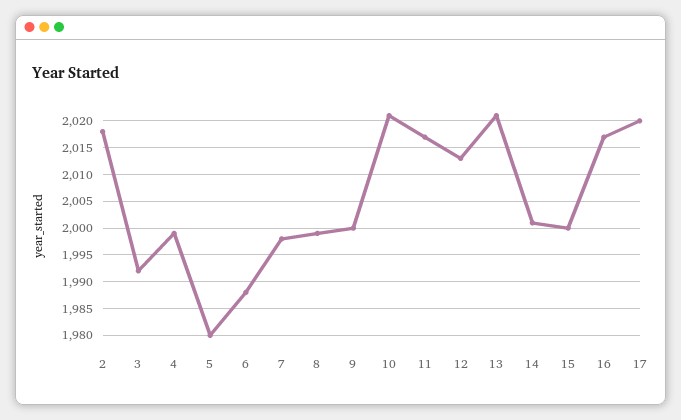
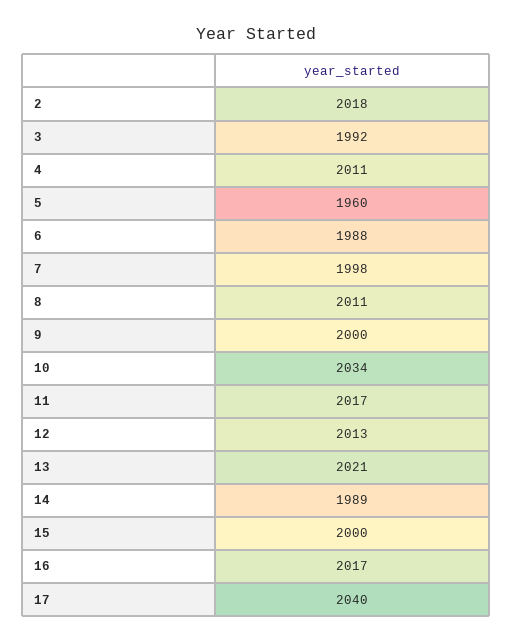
4: 2000 -> 2011
5: 1980 -> 1960
8: 2000 -> 2011
10: 2020 -> 2034
14: 2000 -> 1989
17: 2020 -> 2040

